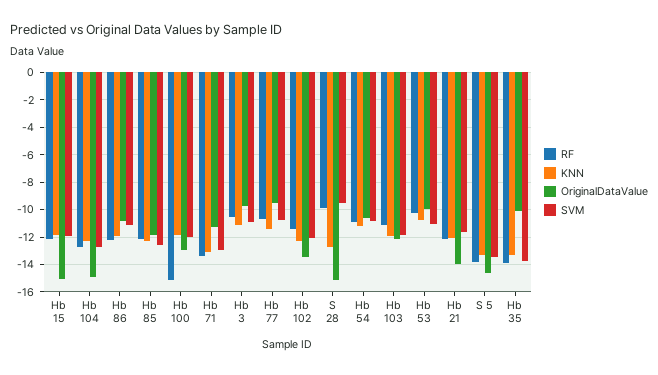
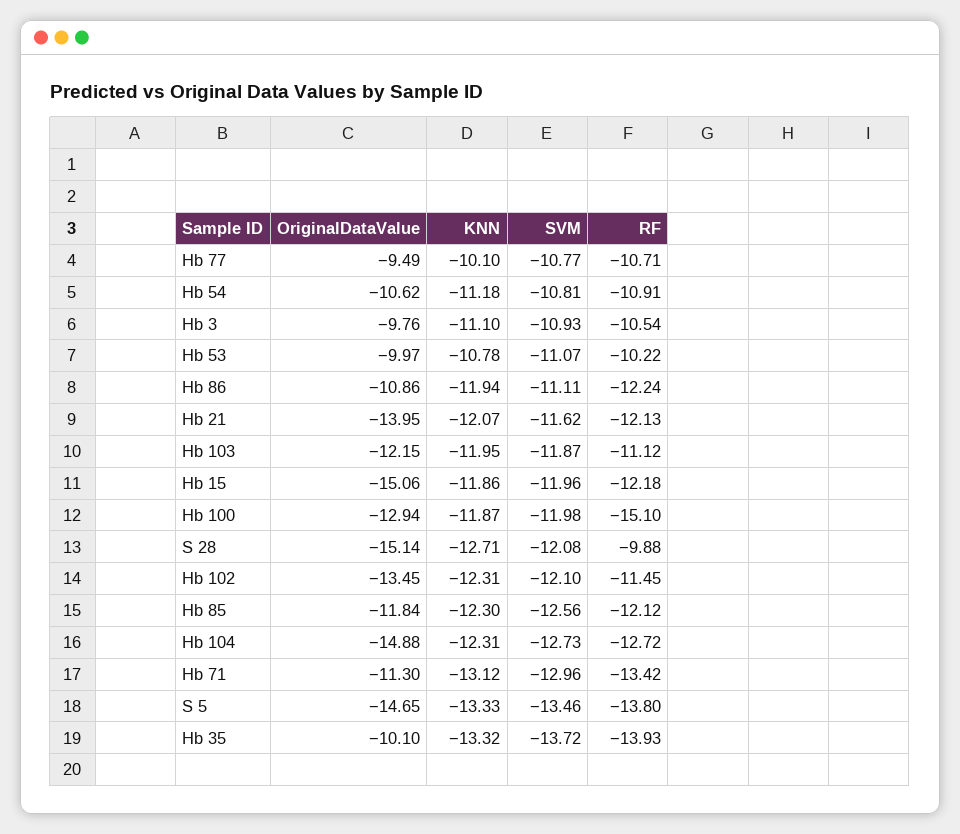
KNN, Hb 77: -11.5 -> -10.1
SVM, S 28: -9.5 -> -12.08

